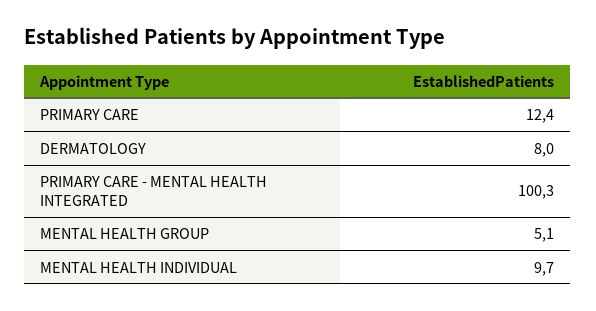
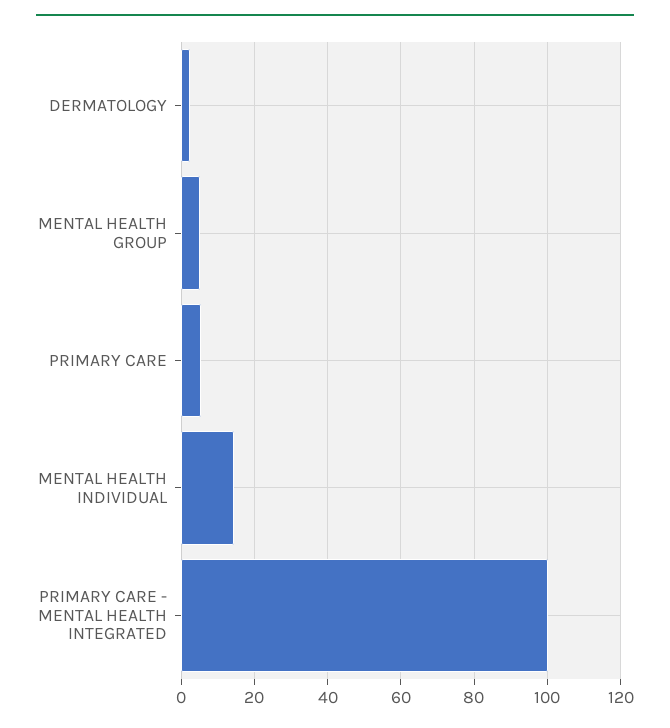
PRIMARY CARE: 12.4 -> 6
DERMATOLOGY: 8 -> 2
MENTAL HEALTH INDIVIDUAL: 9.7 -> 14

